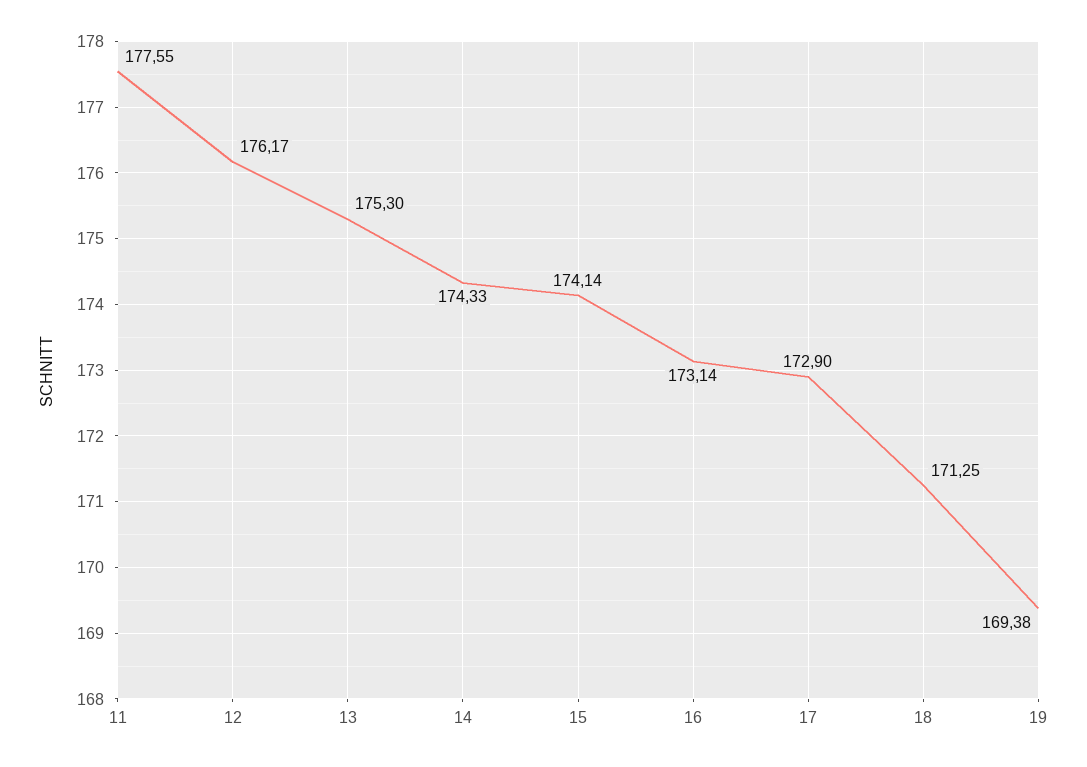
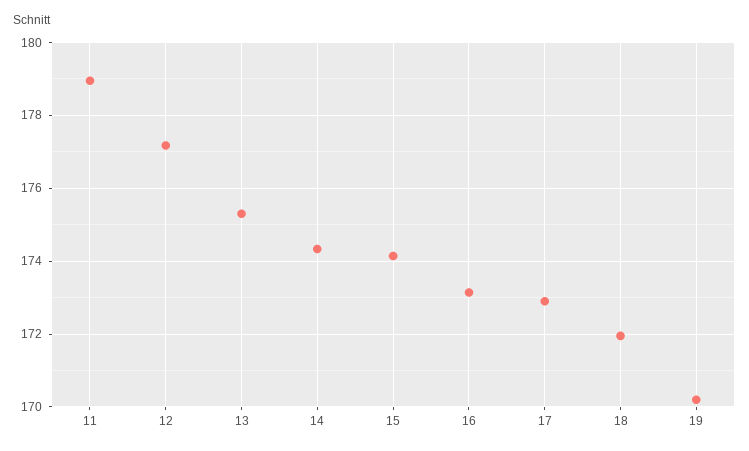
11: 177.55 -> 179
12: 176.17 -> 177.2
18: 171.25 -> 172
19: 169.38 -> 170.2

